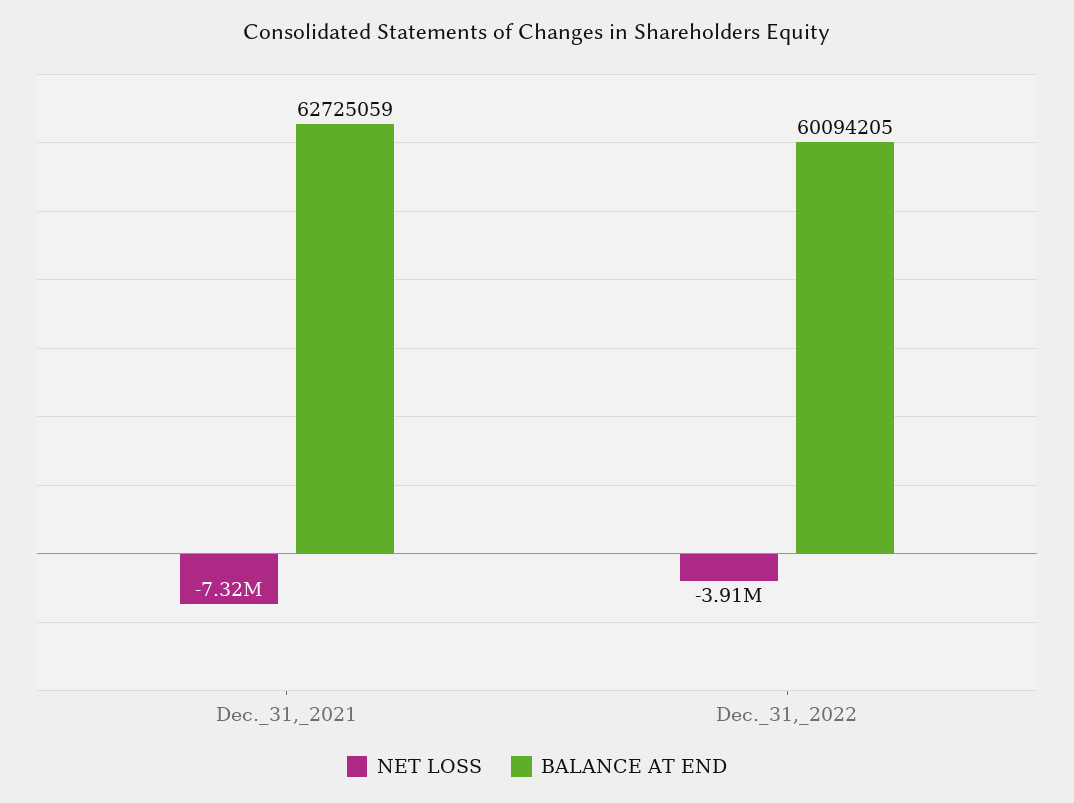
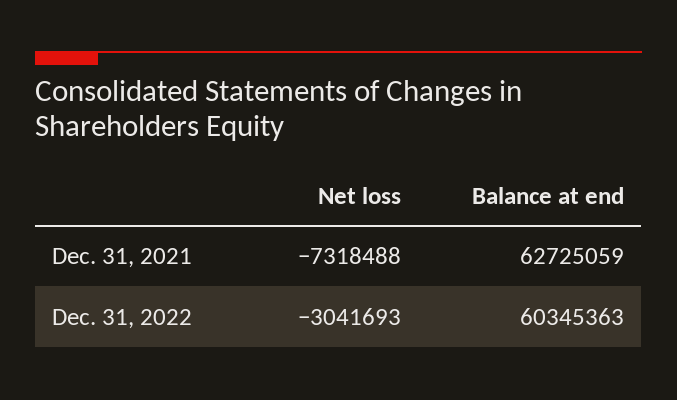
NET LOSS, Dec._31,_2022: -3910000 -> -3041693
BALANCE AT END, Dec._31,_2022: 60094205 -> 60345363

